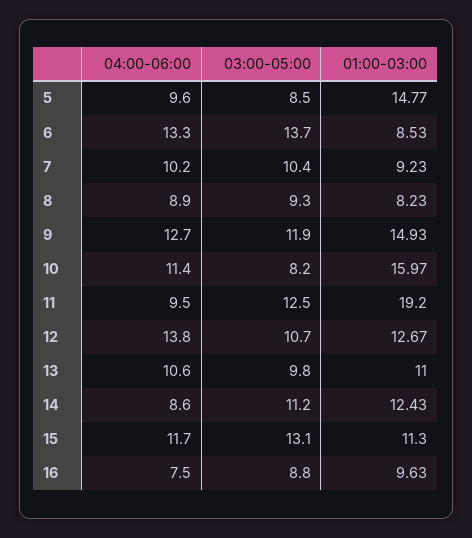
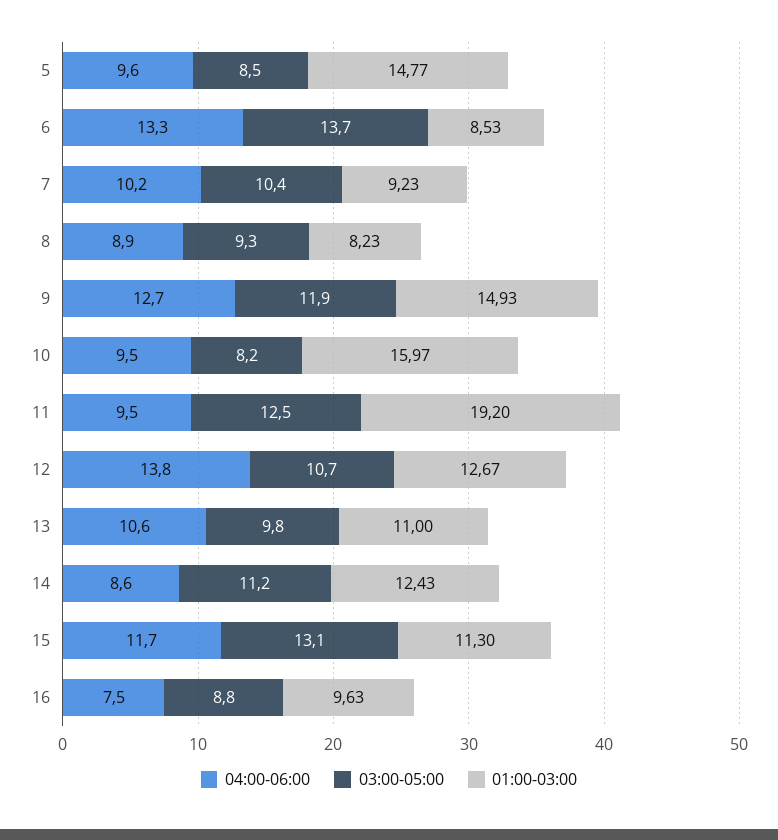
04:00-06:00, 10: 11.4 -> 9.5

